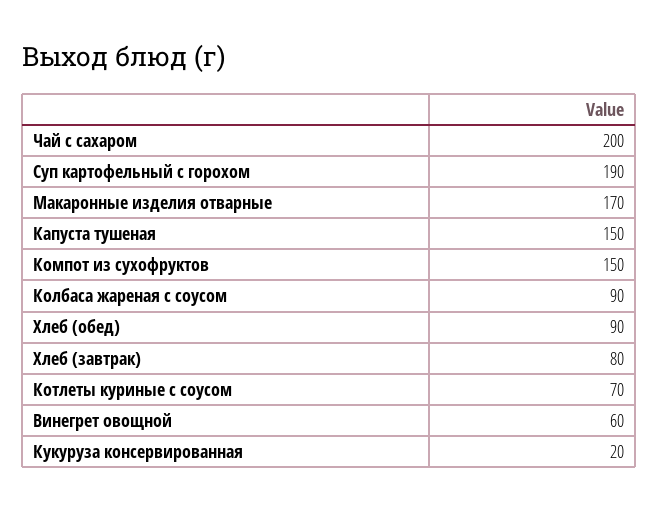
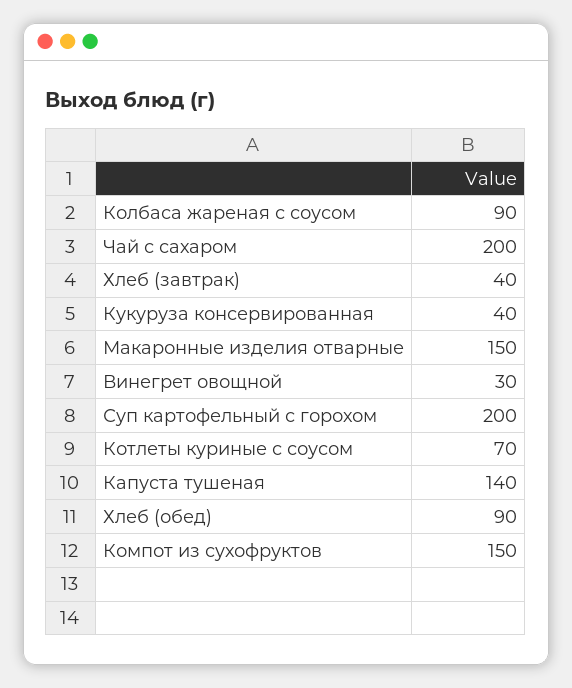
Суп картофельный с горохом: 190 -> 200
Макаронные изделия отварные: 170 -> 150
Капуста тушеная: 150 -> 140
Хлеб (завтрак): 80 -> 40
Винегрет овощной: 60 -> 30
Кукуруза консервированная: 20 -> 40

